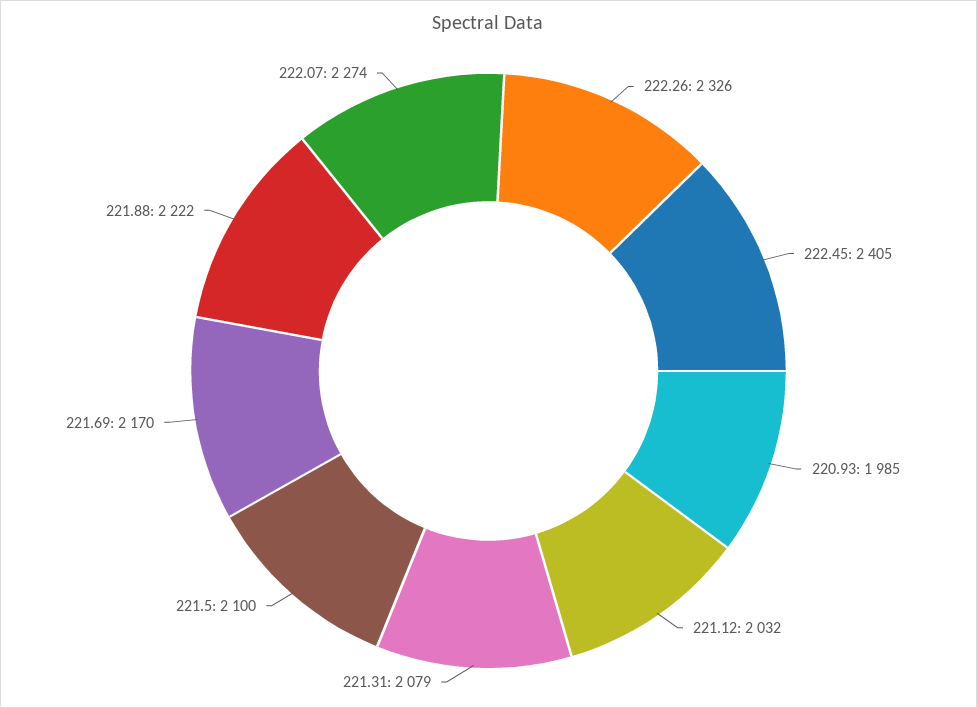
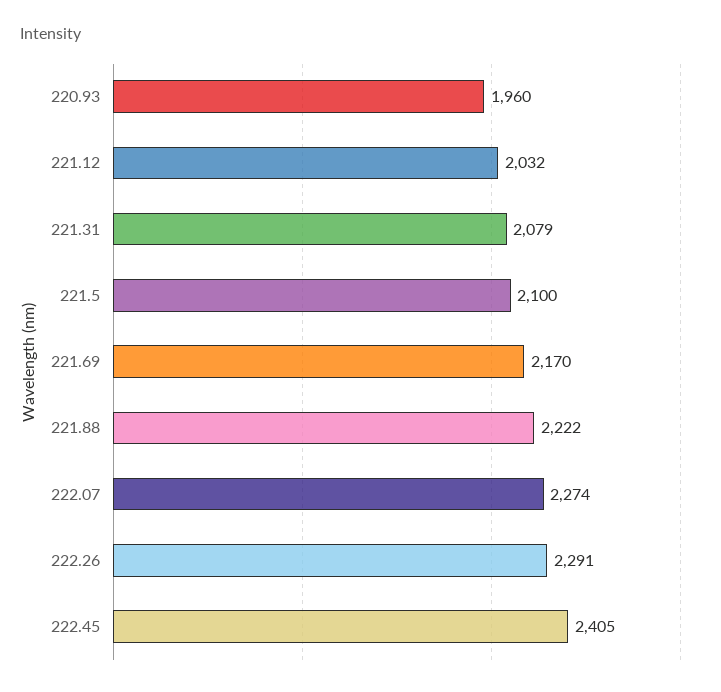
222.26: 2326 -> 2291
220.93: 1985 -> 1960

